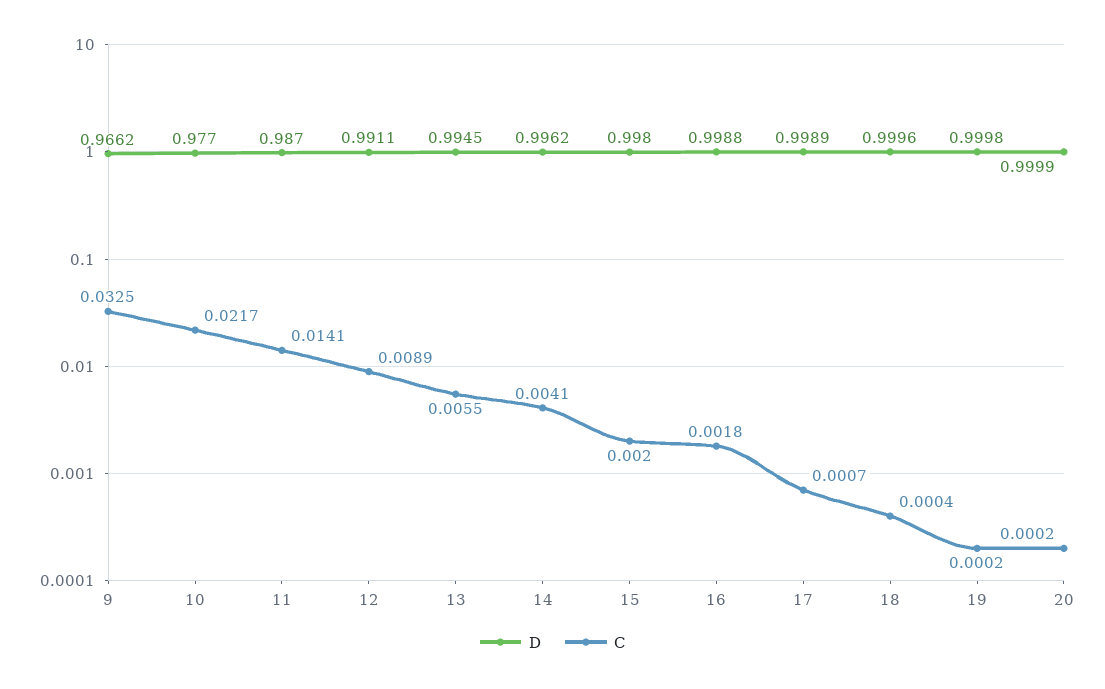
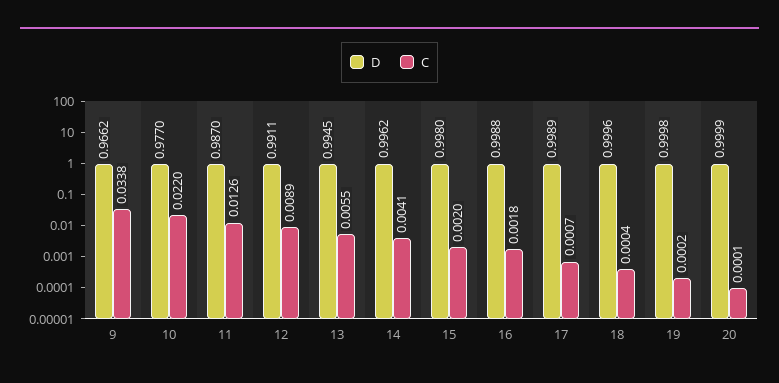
C, 9: 0.0325 -> 0.0338
C, 10: 0.0217 -> 0.022
C, 11: 0.0141 -> 0.0126
C, 20: 0.0002 -> 0.0001

